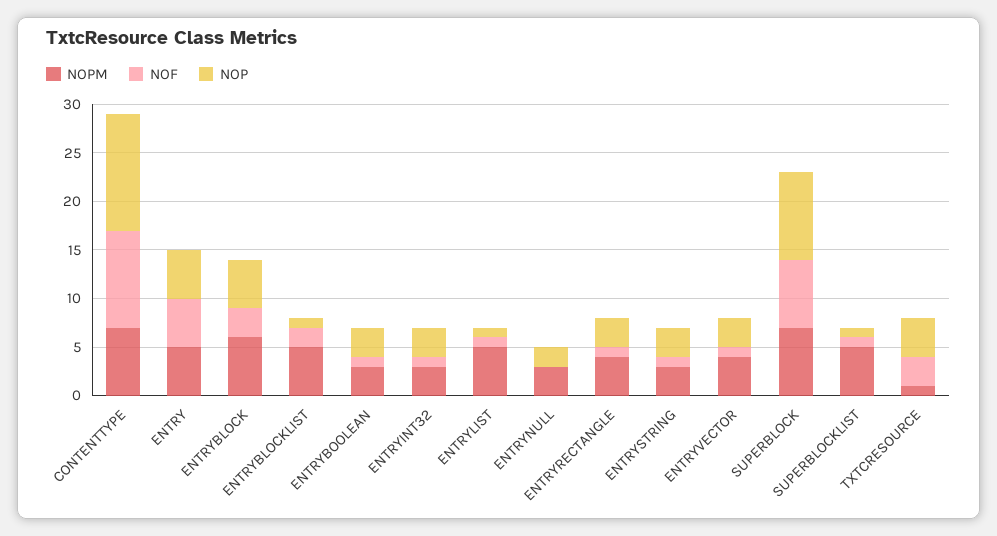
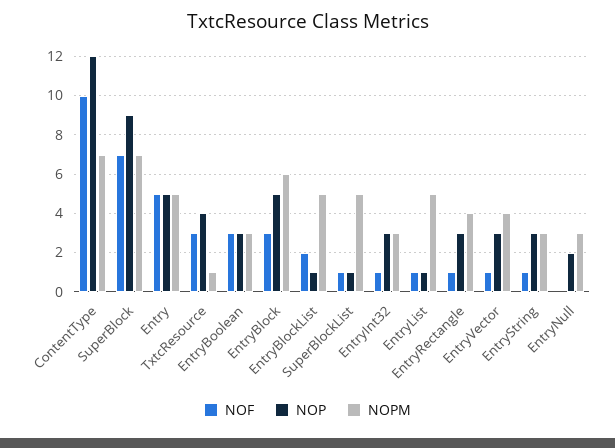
NOF, ENTRYBOOLEAN: 1 -> 3

